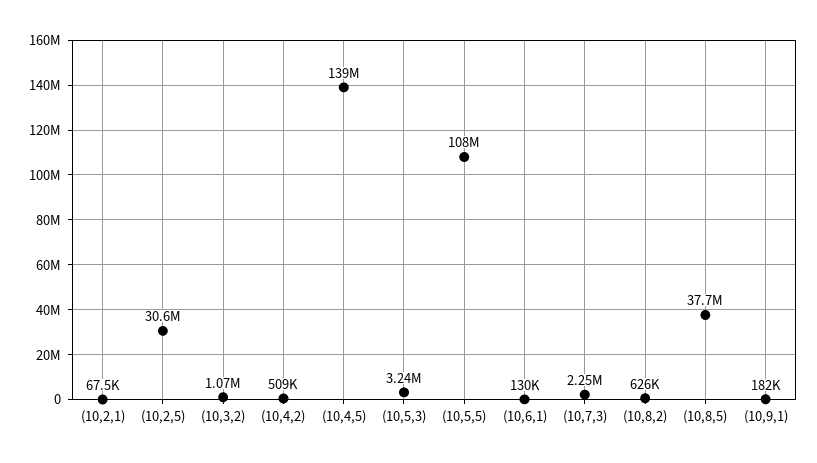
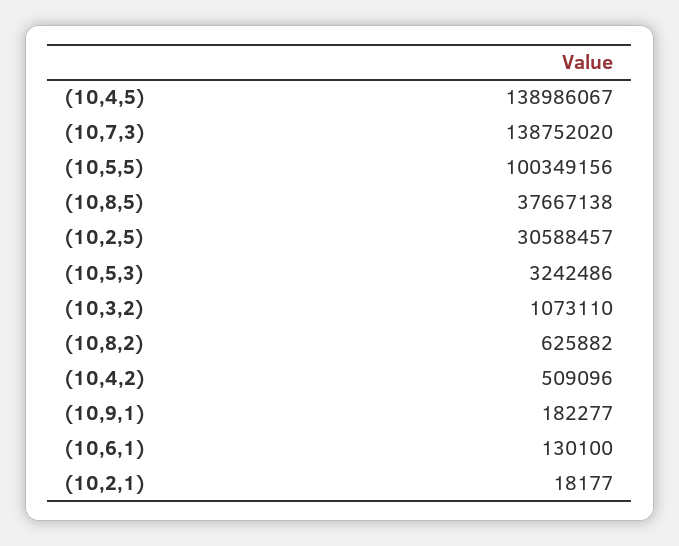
(10,2,1): 67500 -> 18177
(10,5,5): 108000000 -> 100349156
(10,7,3): 2250000 -> 138752020

